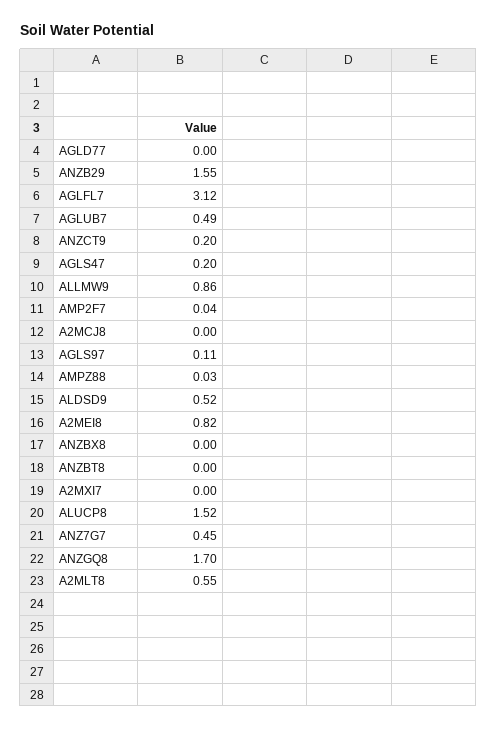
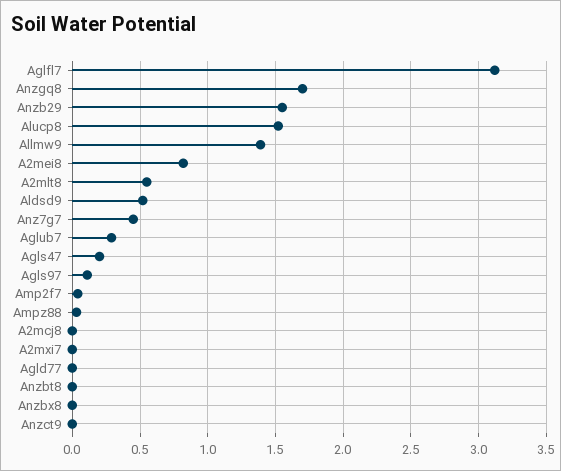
AGLUB7: 0.49 -> 0.3
ANZCT9: 0.2 -> 0
ALLMW9: 0.86 -> 1.4

